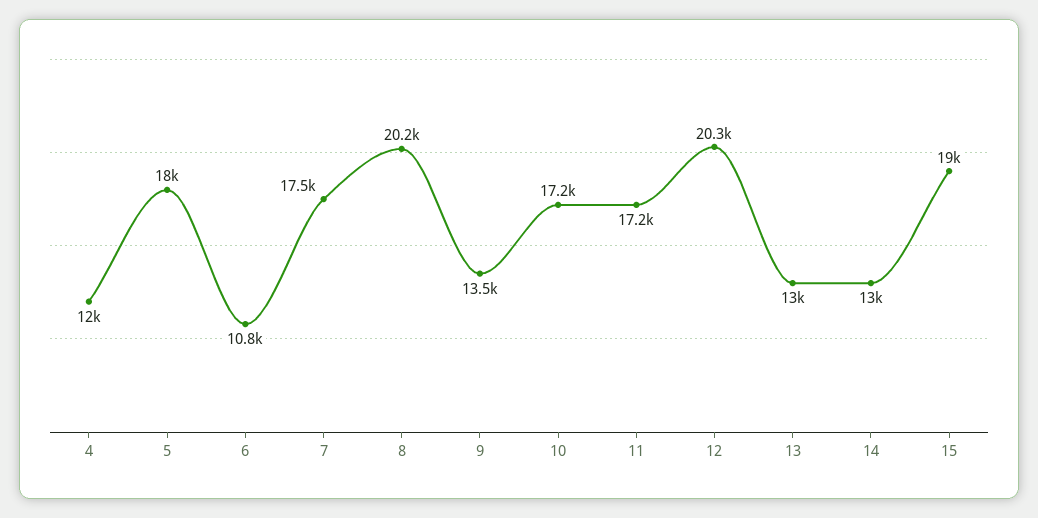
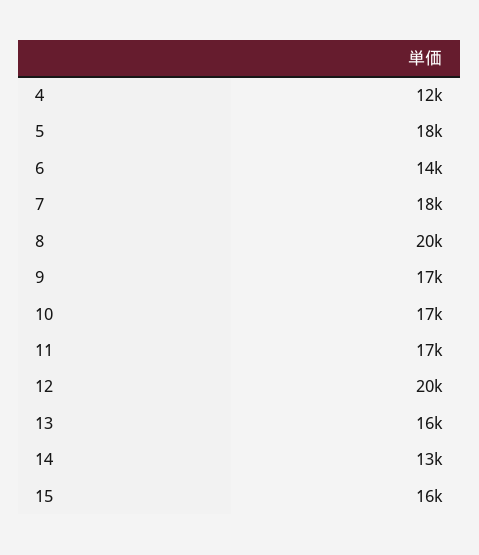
6: 10800 -> 14000
9: 13500 -> 17000
13: 13000 -> 16000
15: 19000 -> 16000

